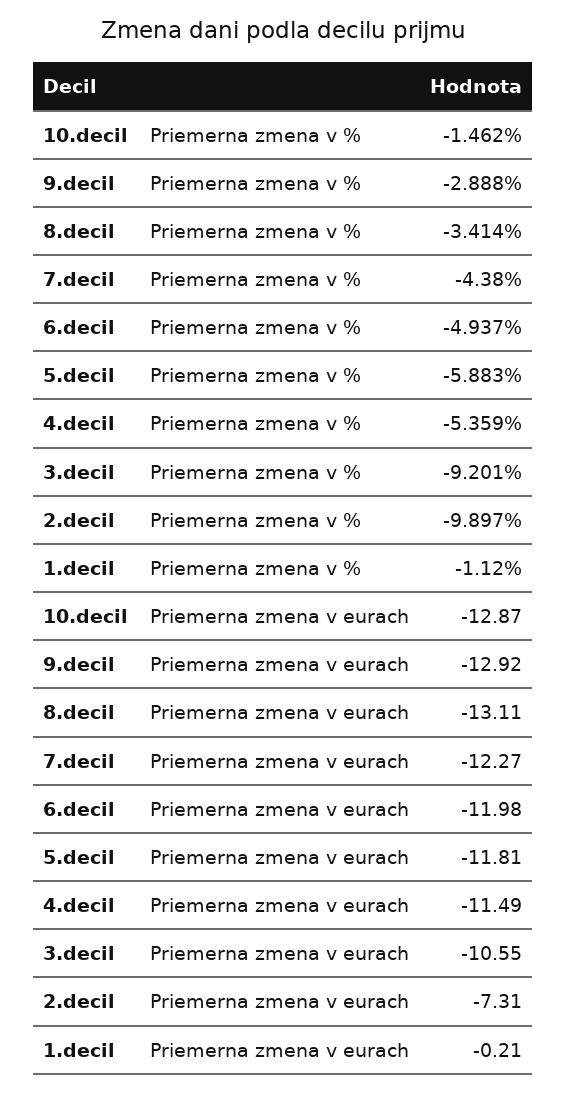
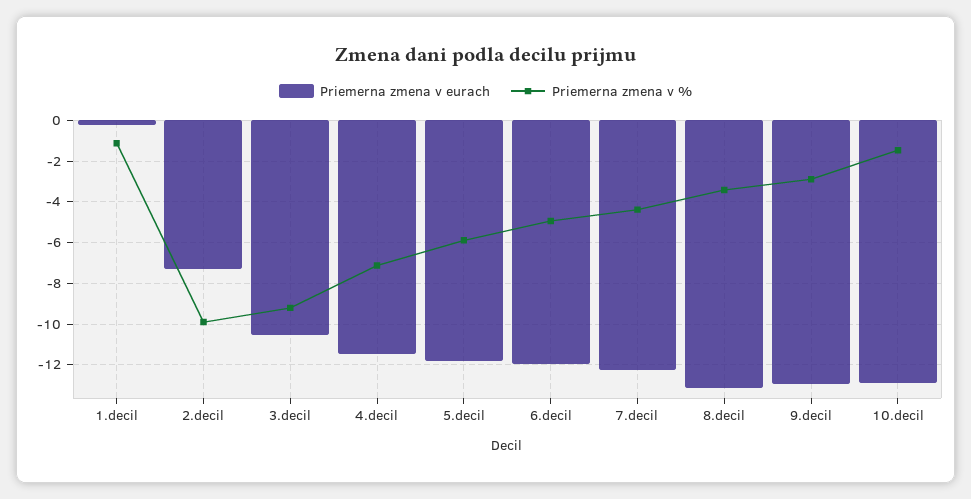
Priemerna zmena v %, 4.decil: -5.359 -> -7

